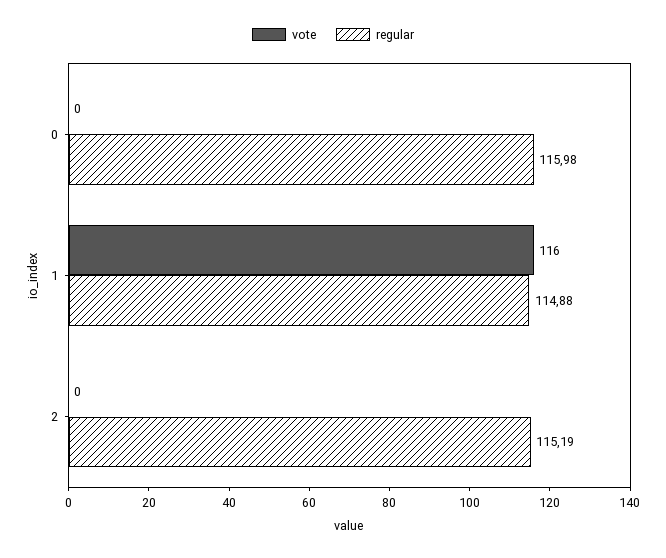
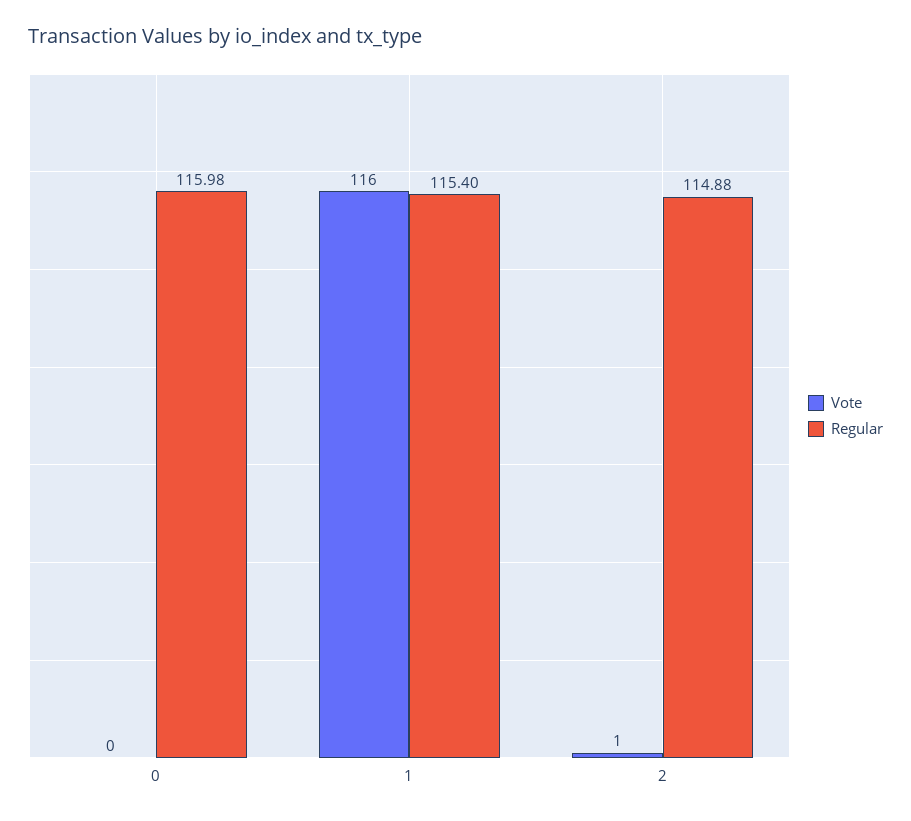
regular, 1: 114.88 -> 115.4
vote, 2: 0 -> 1
regular, 2: 115.19 -> 114.88

